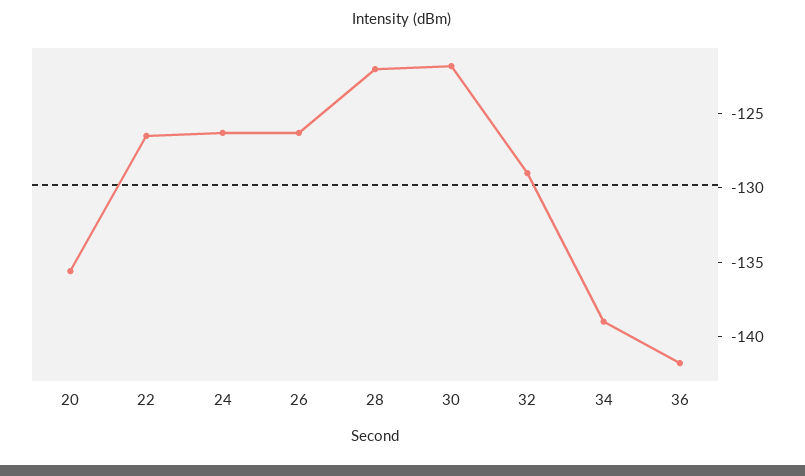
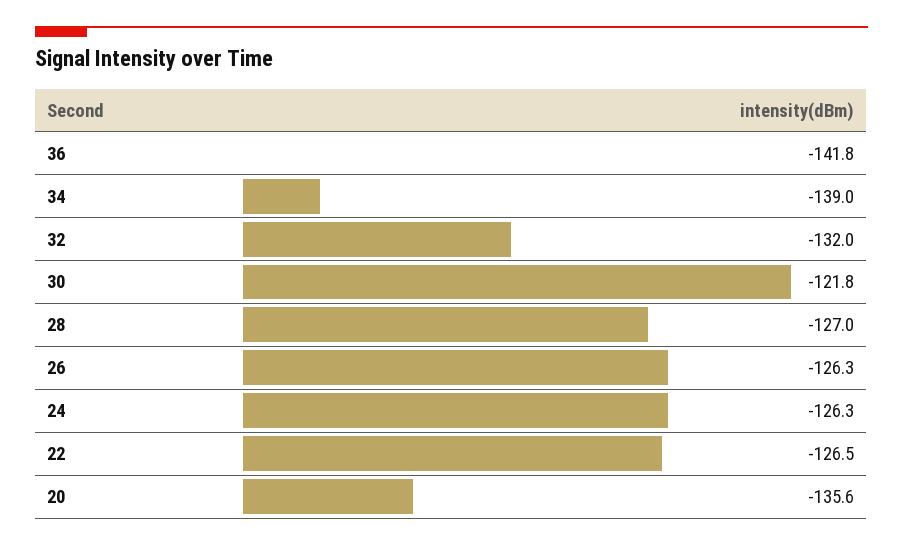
28: -122 -> -127
32: -129 -> -132

